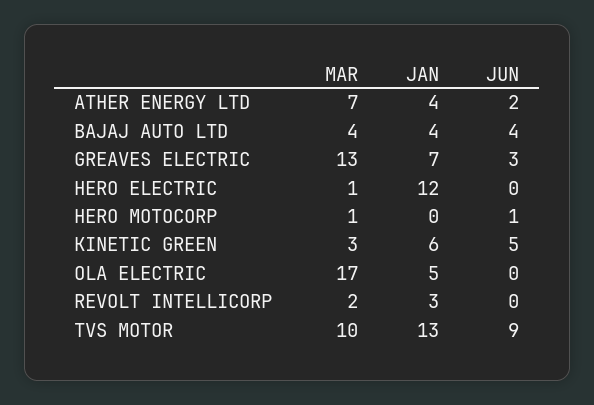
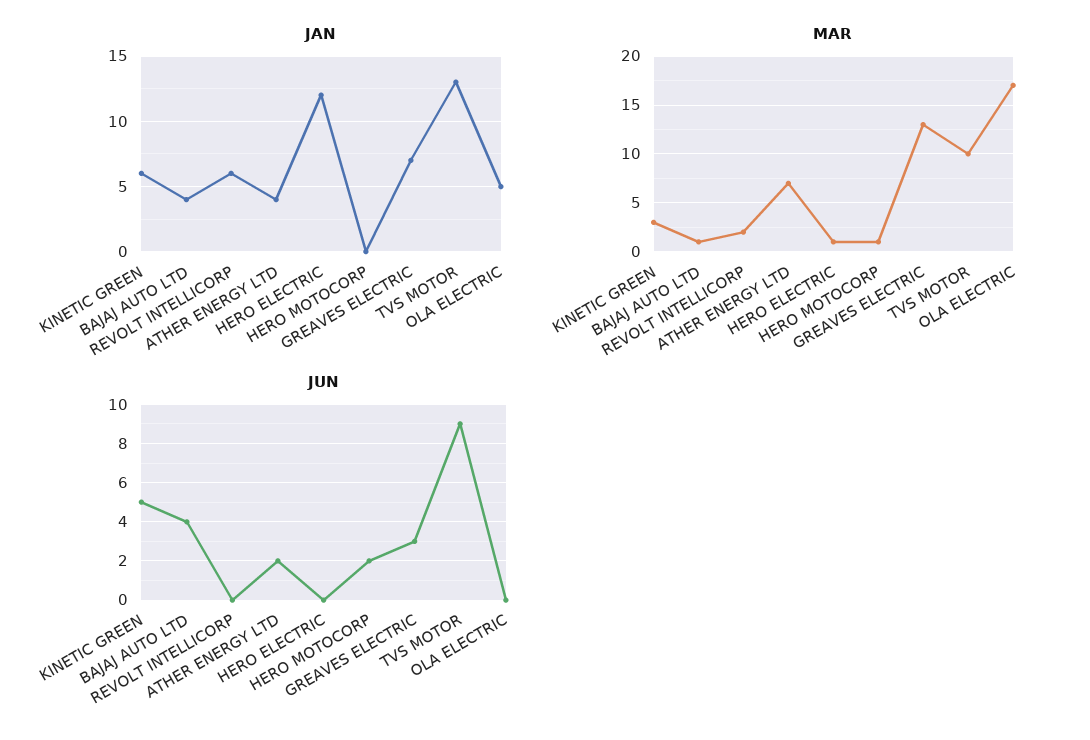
MAR, BAJAJ AUTO LTD: 4 -> 1
JUN, HERO MOTOCORP: 1 -> 2
JAN, REVOLT INTELLICORP: 3 -> 6

